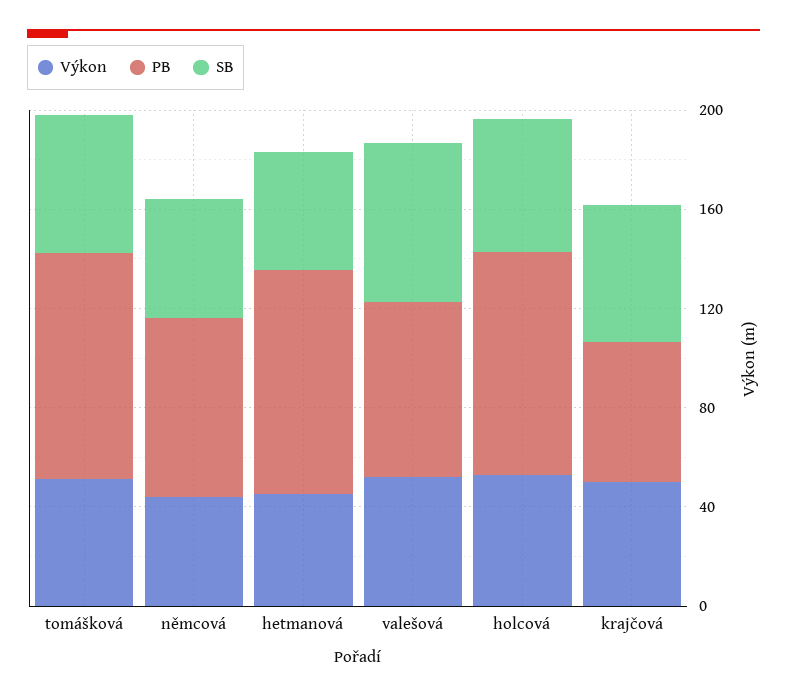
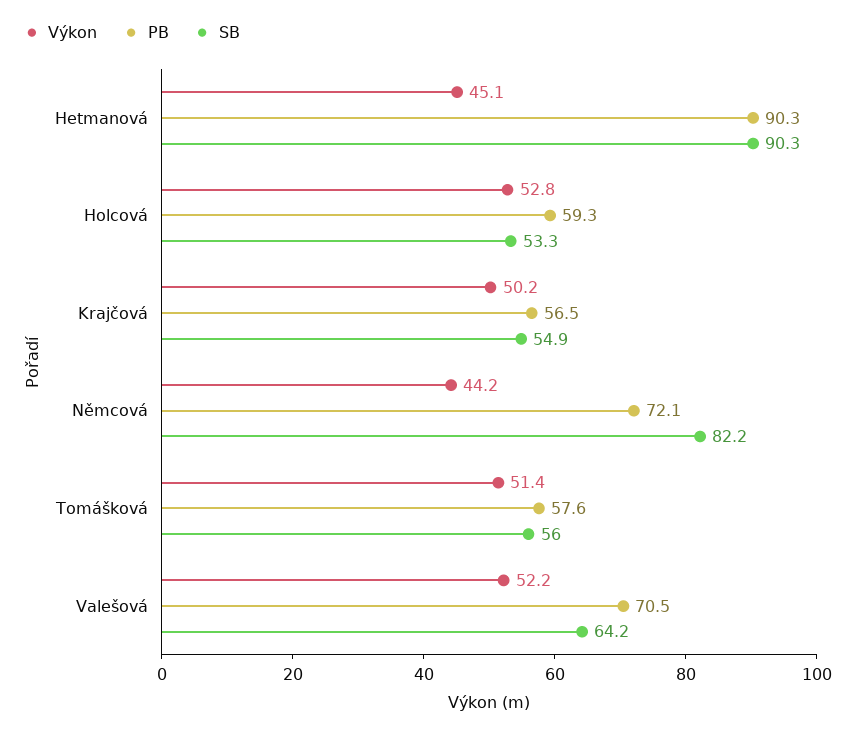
PB, tomášková: 90 -> 57.6
SB, němcová: 50 -> 82.2
SB, hetmanová: 50 -> 90.3
PB, holcová: 90 -> 59.3

